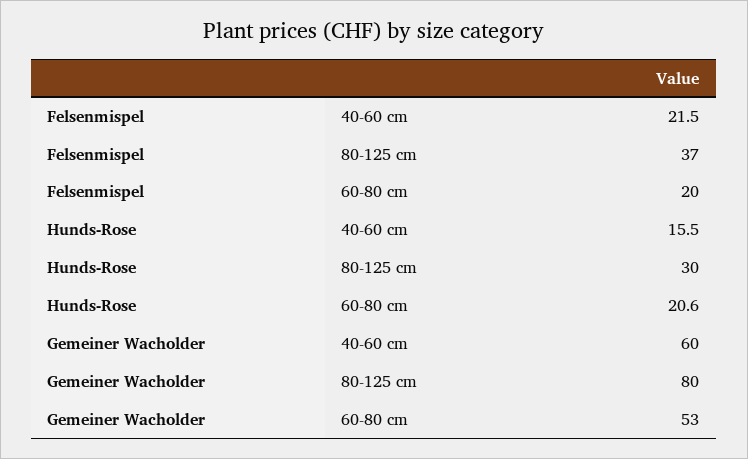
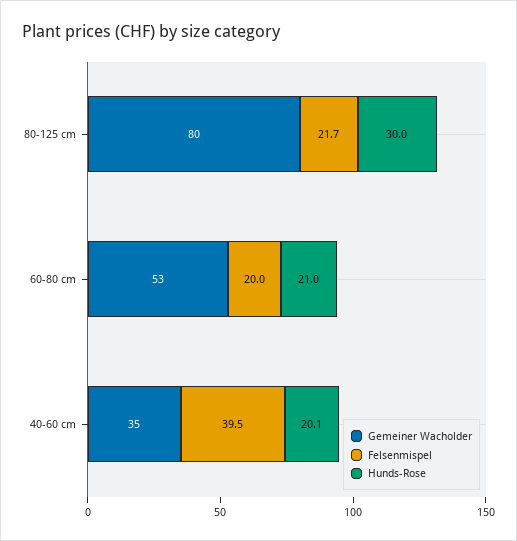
Felsenmispel, 40-60 cm: 21.5 -> 39.5
Felsenmispel, 80-125 cm: 37 -> 21.7
Hunds-Rose, 40-60 cm: 15.5 -> 20.1
Hunds-Rose, 60-80 cm: 20.6 -> 21
Gemeiner Wacholder, 40-60 cm: 60 -> 35

